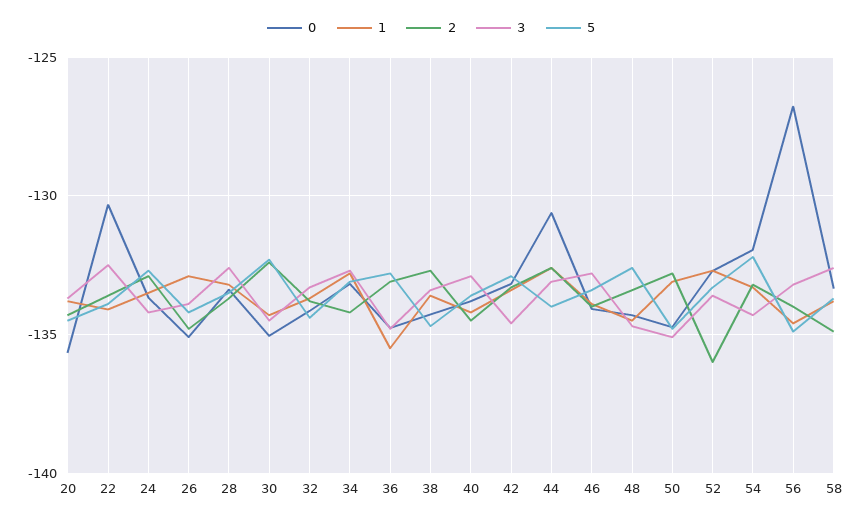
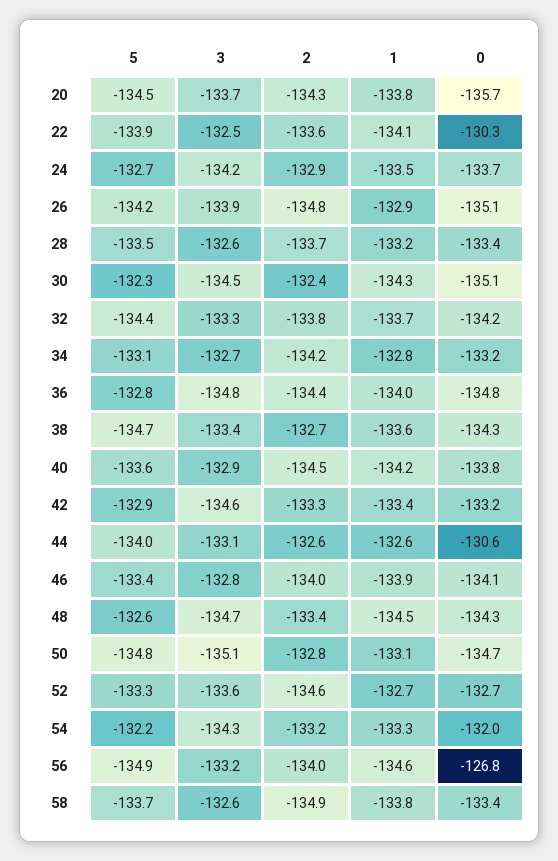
1, 36: -135.5 -> -134
2, 36: -133 -> -134.4
2, 52: -136 -> -134.6

